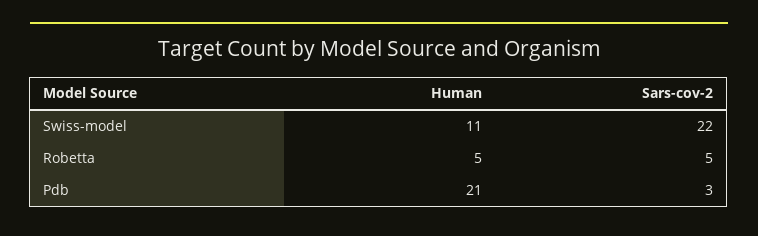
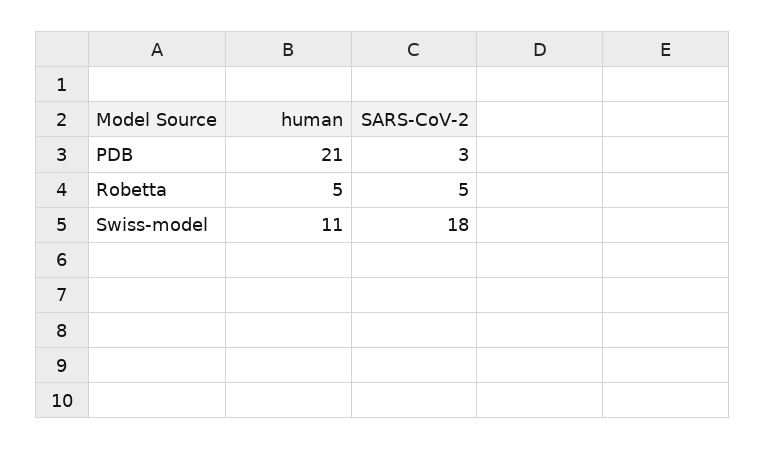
Sars-cov-2, Swiss-model: 22 -> 18

